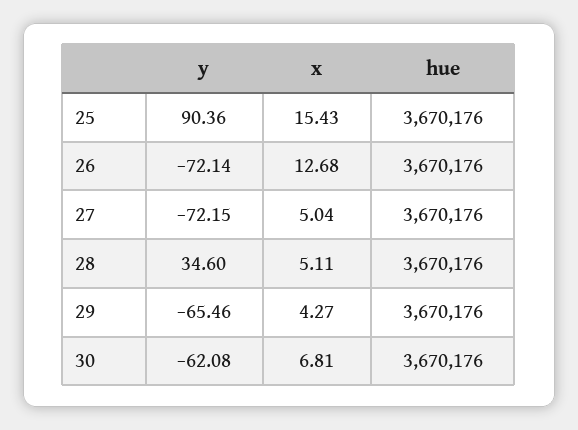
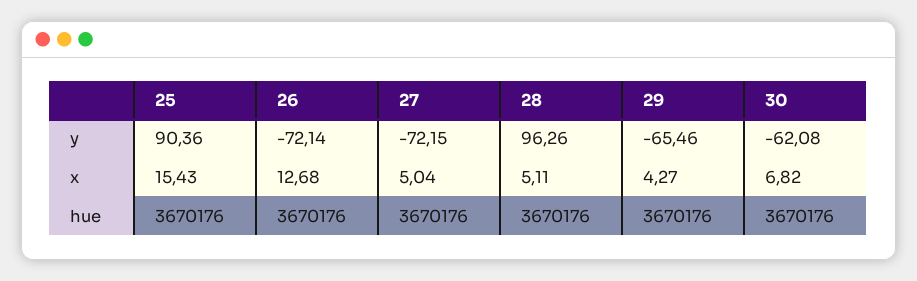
y, 28: 34.6 -> 96.26
x, 30: 6.81 -> 6.82

